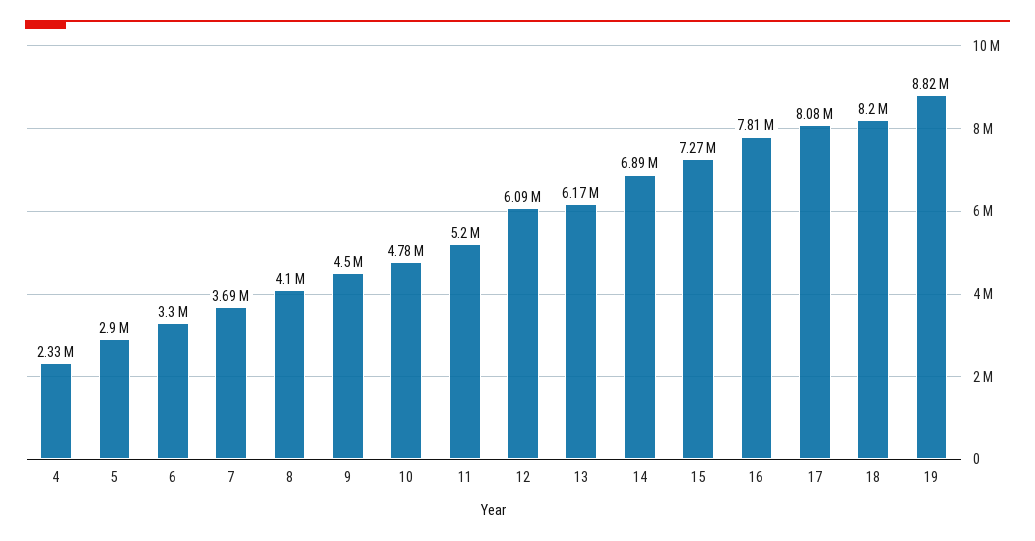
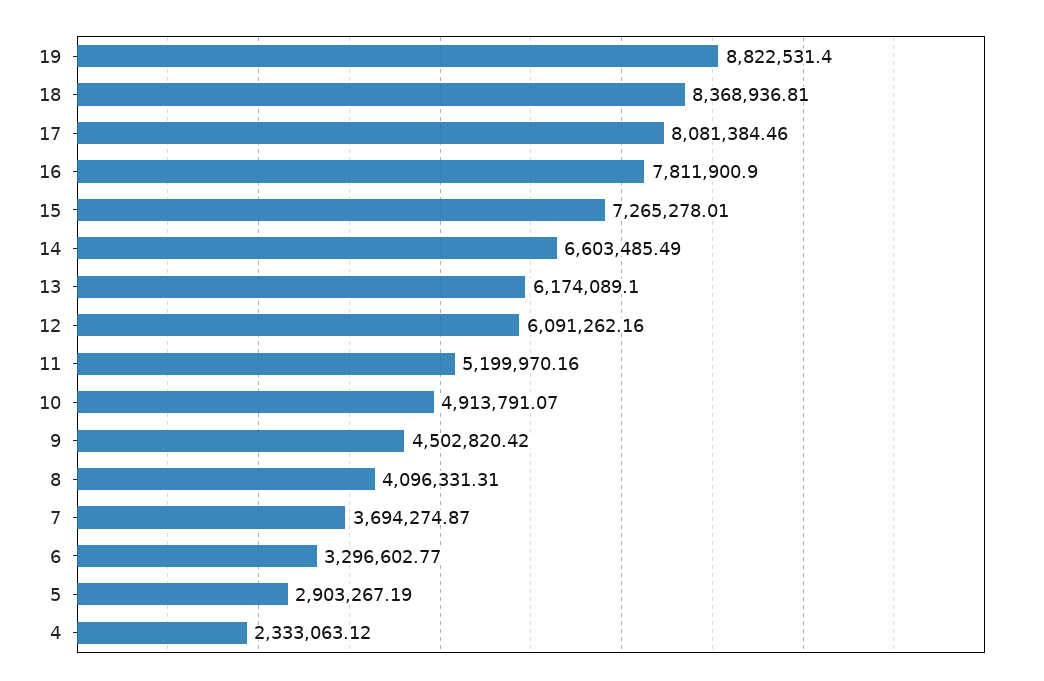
10: 4780000 -> 4913791.07
14: 6890000 -> 6603485.49
18: 8200000 -> 8368936.81

